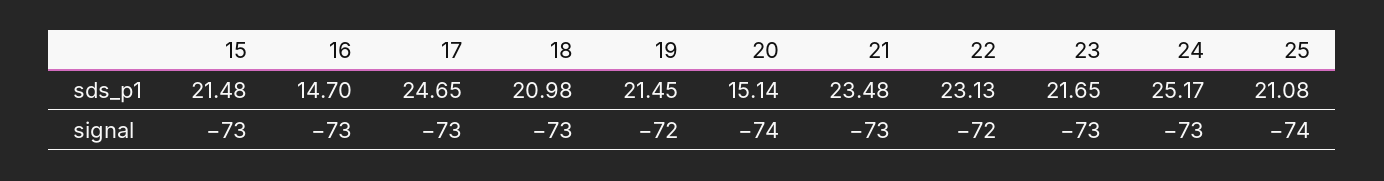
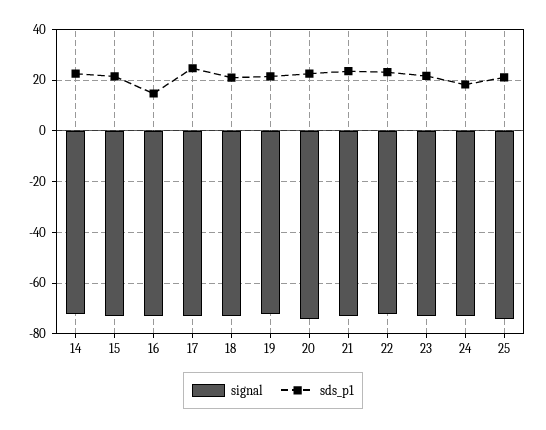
sds_p1, 20: 15.14 -> 22.5
sds_p1, 24: 25.17 -> 17.5
signal, 14: none -> -72.5
sds_p1, 14: none -> 22.5

